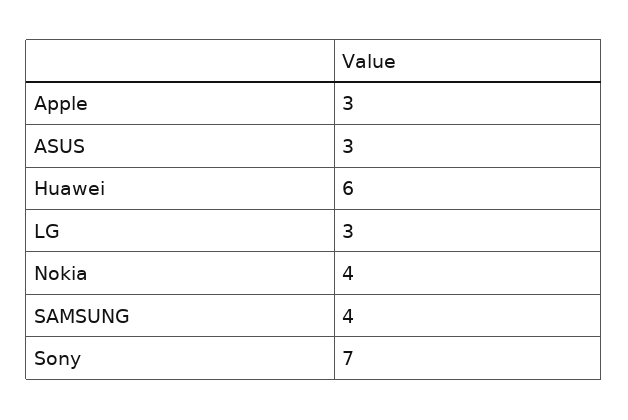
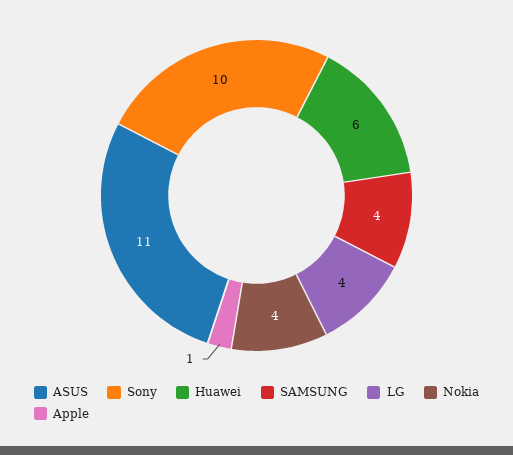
Apple: 3 -> 1
ASUS: 3 -> 11
LG: 3 -> 4
Sony: 7 -> 10

